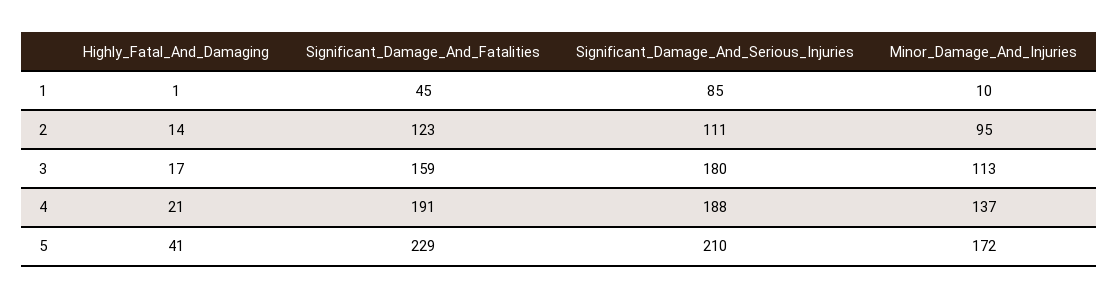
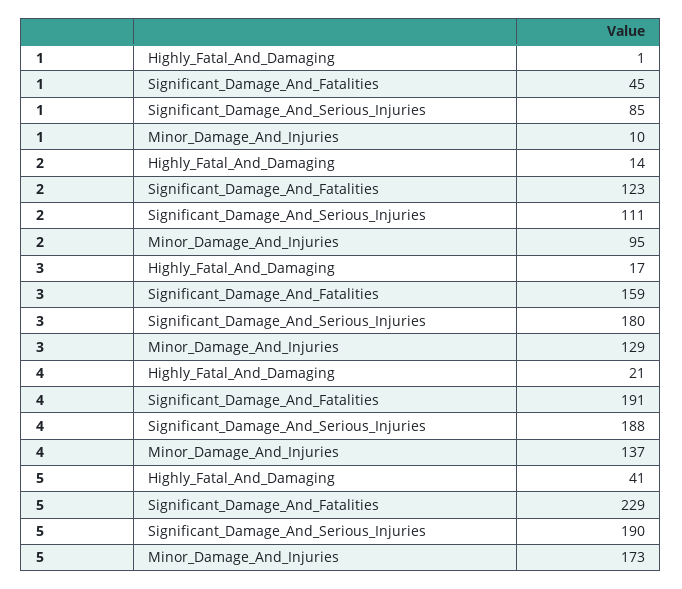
Minor_Damage_And_Injuries, 3: 113 -> 129
Significant_Damage_And_Serious_Injuries, 5: 210 -> 190
Minor_Damage_And_Injuries, 5: 172 -> 173

